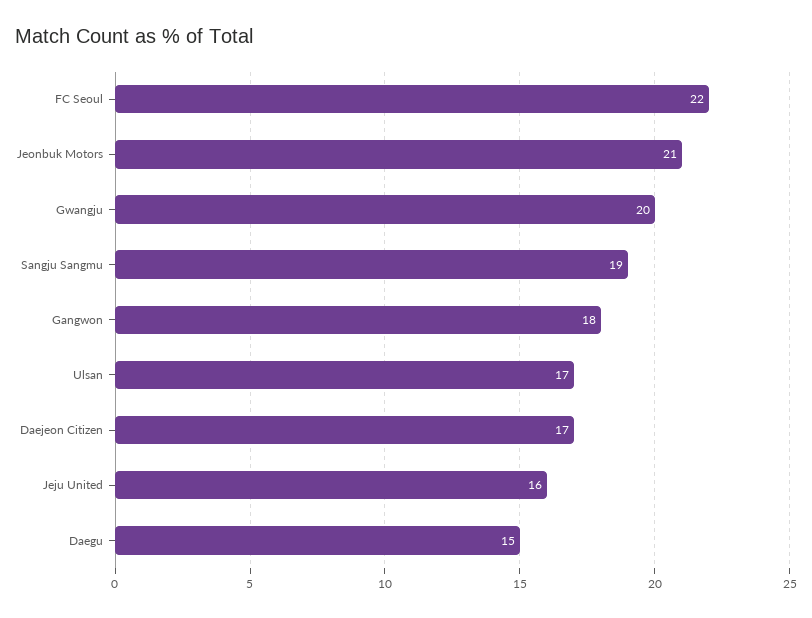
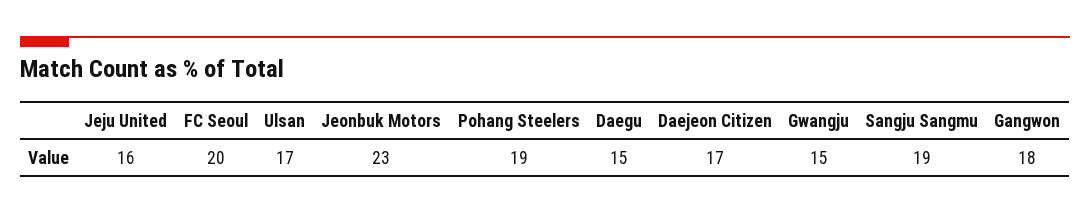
FC Seoul: 22 -> 20
Jeonbuk Motors: 21 -> 23
Gwangju: 20 -> 15
Pohang Steelers: none -> 19

